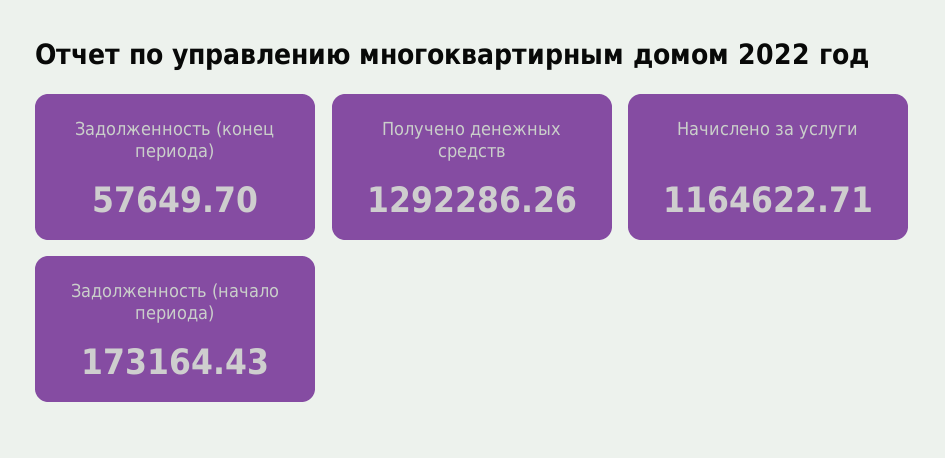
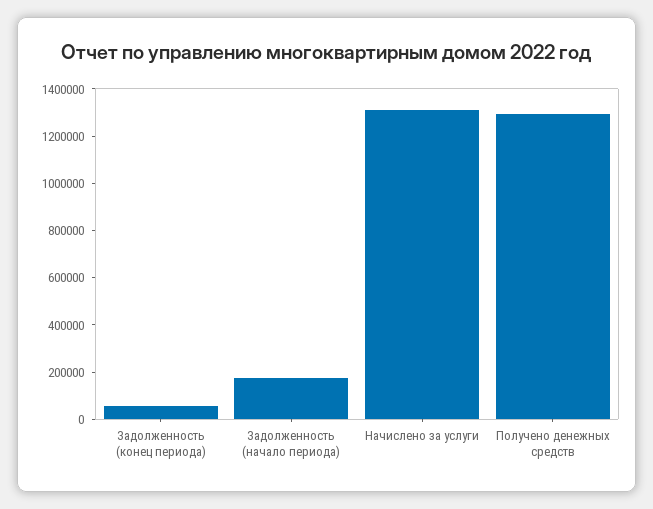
Начислено за услуги: 1164622.71 -> 1300000

